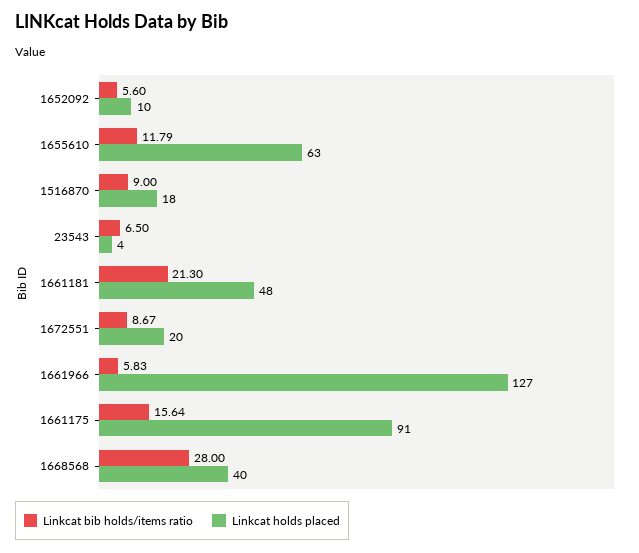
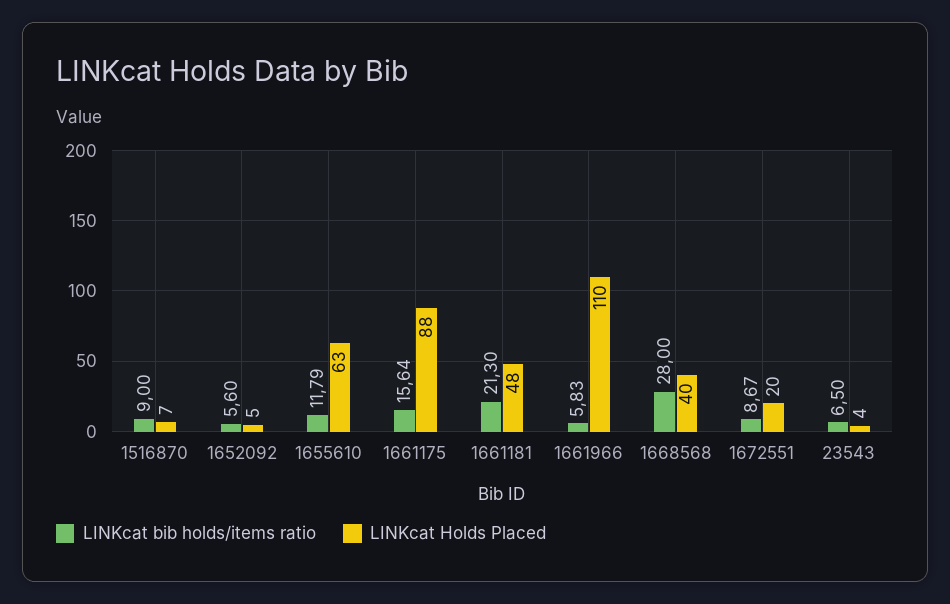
Linkcat holds placed, 1652092: 10 -> 5
Linkcat holds placed, 1516870: 18 -> 7
Linkcat holds placed, 1661966: 127 -> 110
Linkcat holds placed, 1661175: 91 -> 88

